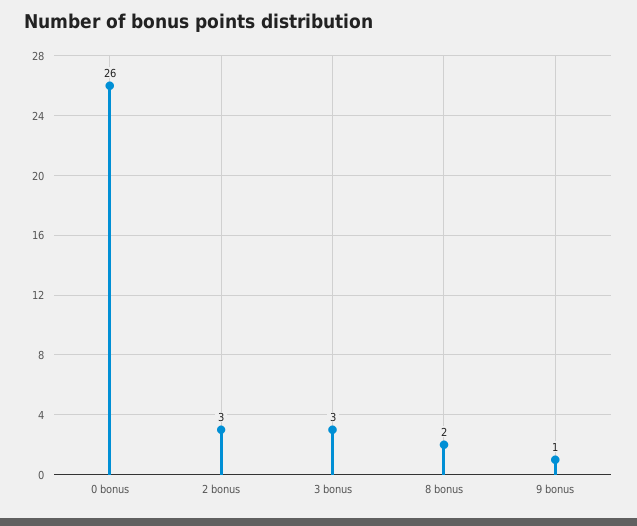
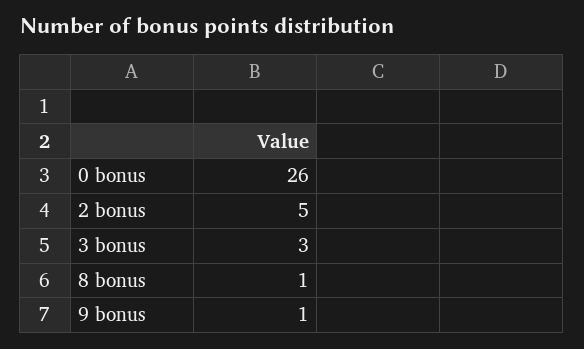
2 bonus: 3 -> 5
8 bonus: 2 -> 1

